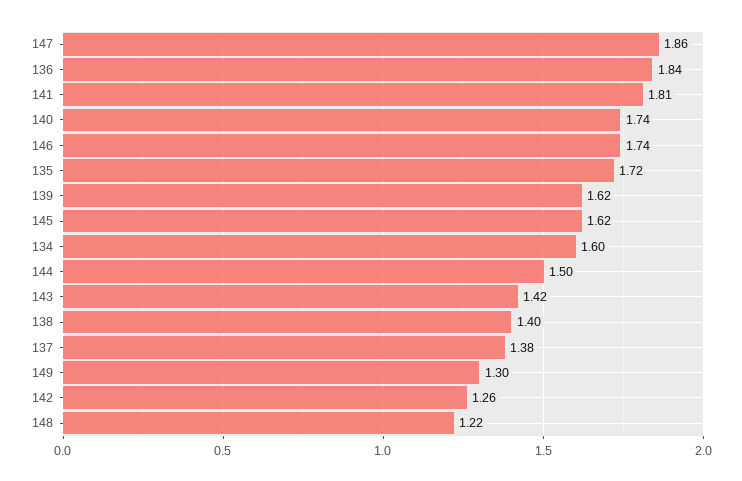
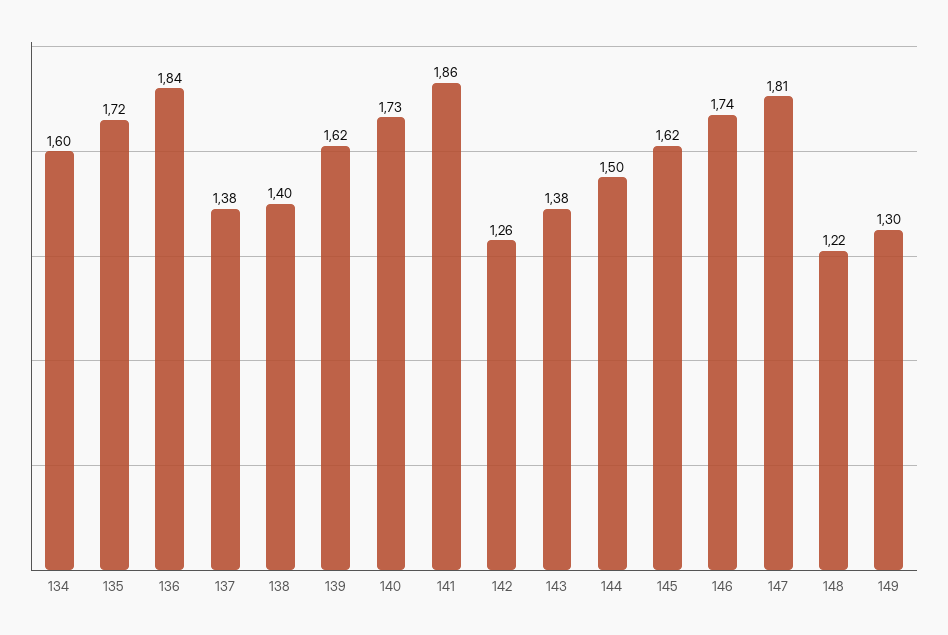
147: 1.86 -> 1.81
141: 1.81 -> 1.86
140: 1.74 -> 1.73
143: 1.42 -> 1.38

